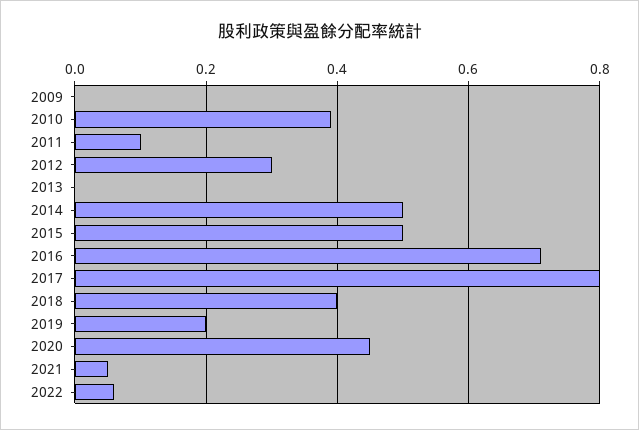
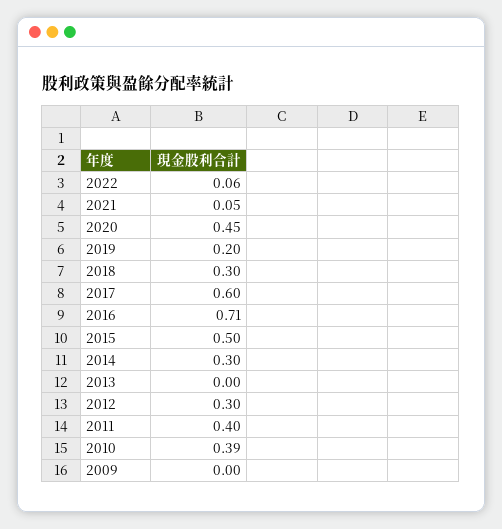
2011: 0.1 -> 0.4
2014: 0.5 -> 0.3
2017: 0.8 -> 0.6
2018: 0.4 -> 0.3

